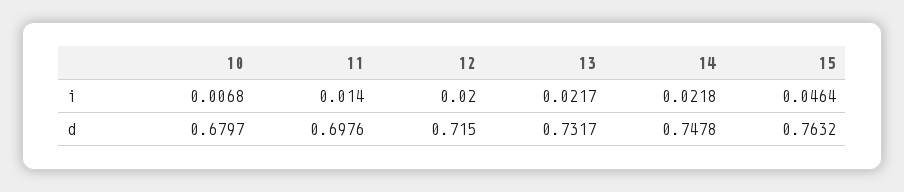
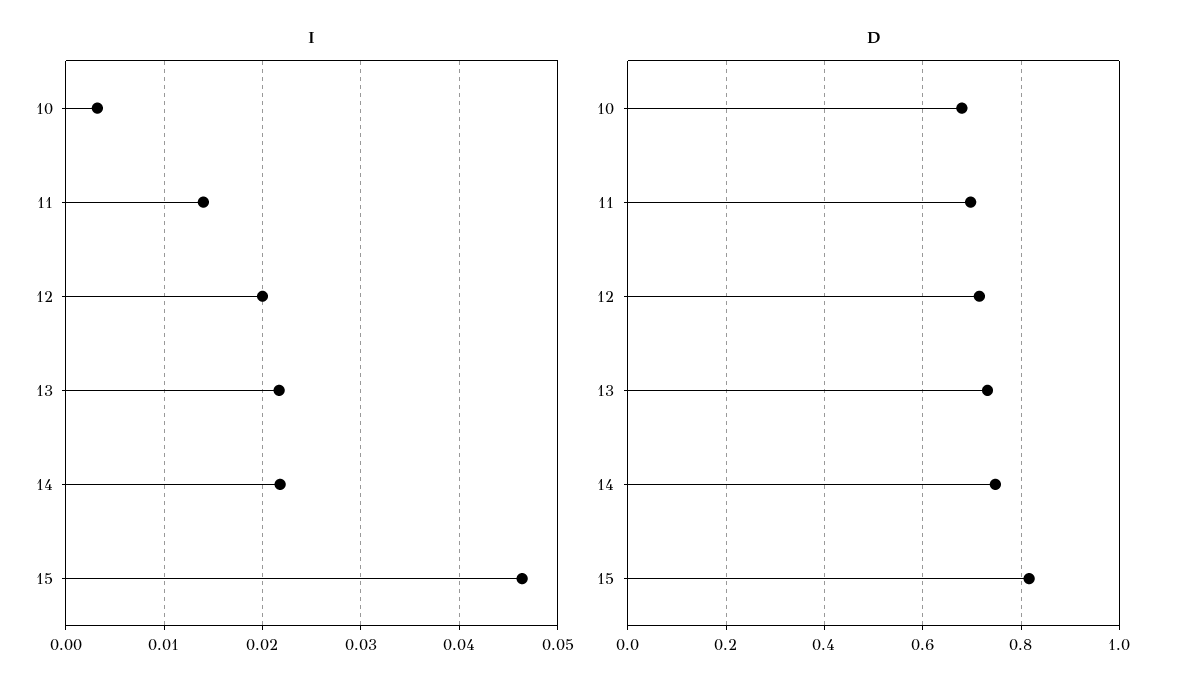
i, 10: 0.0068 -> 0.003
d, 15: 0.7632 -> 0.82

